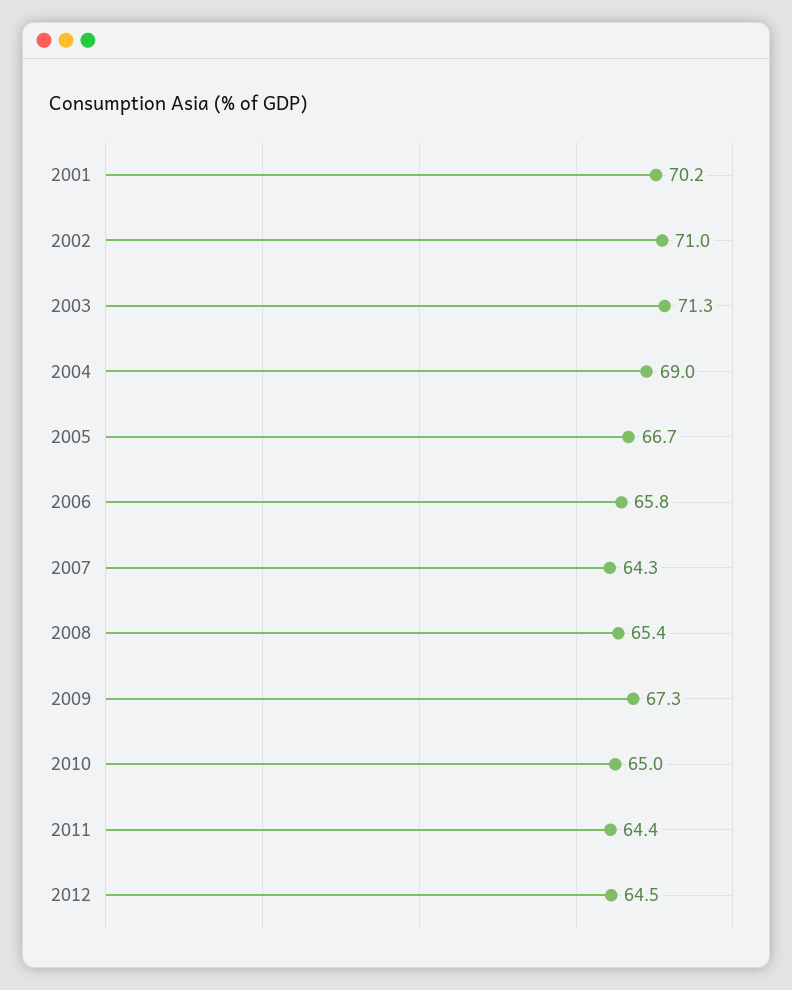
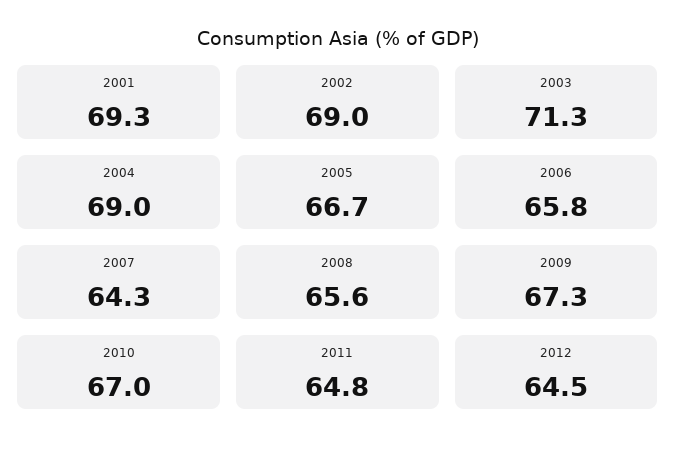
2001: 70.2 -> 69.3
2002: 71 -> 69
2008: 65.4 -> 65.6
2010: 65 -> 67
2011: 64.4 -> 64.8

